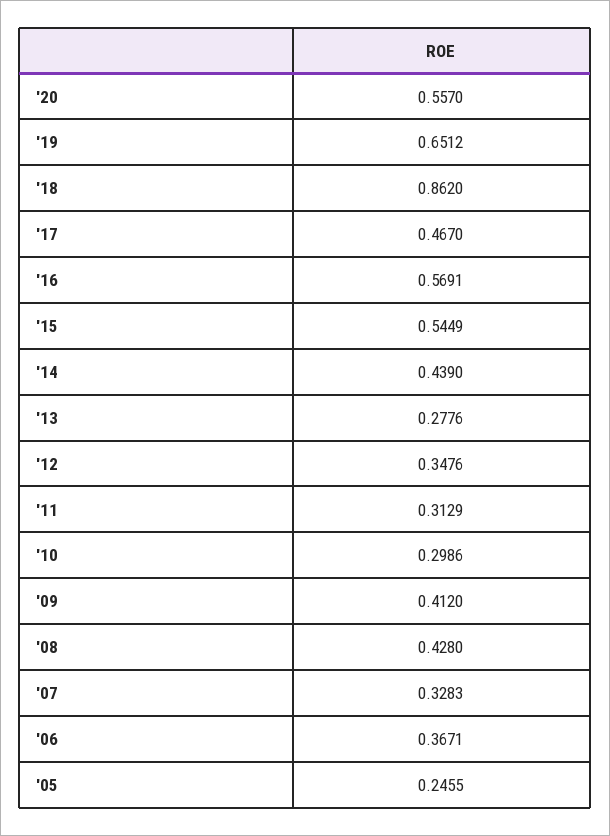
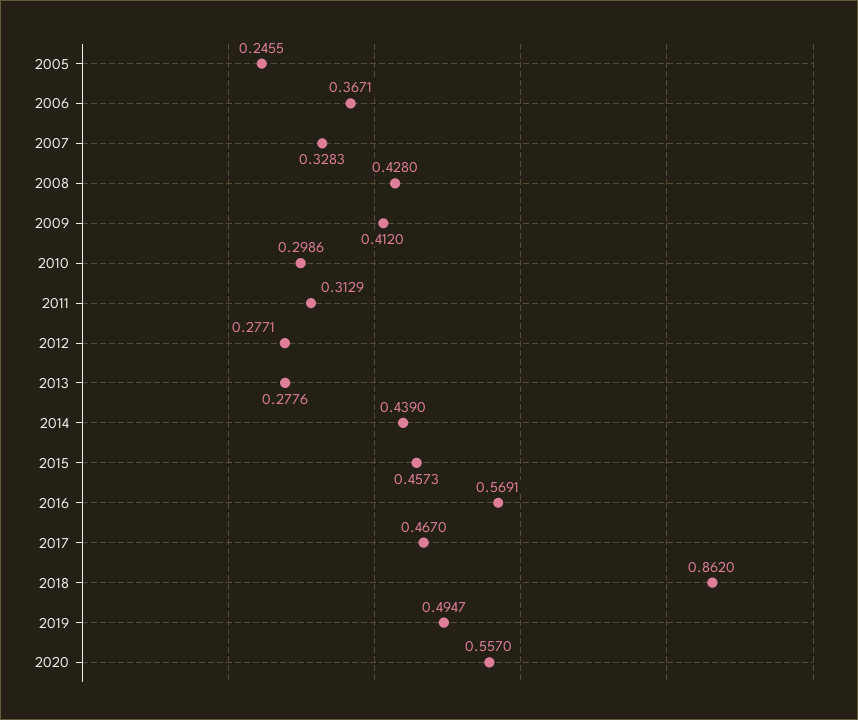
'19: 0.6512 -> 0.4947
'15: 0.5449 -> 0.4573
'12: 0.3476 -> 0.2771

